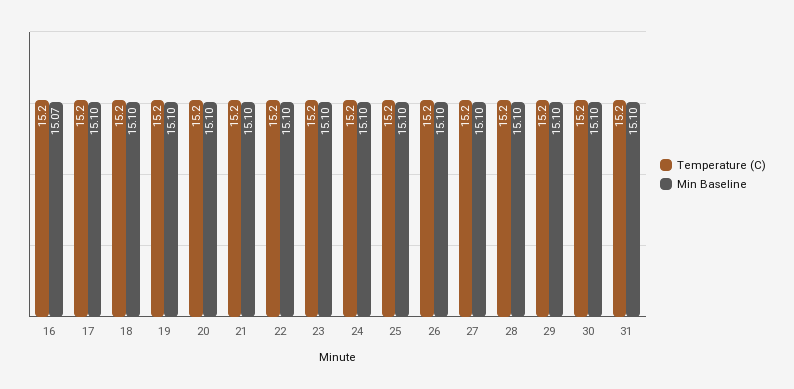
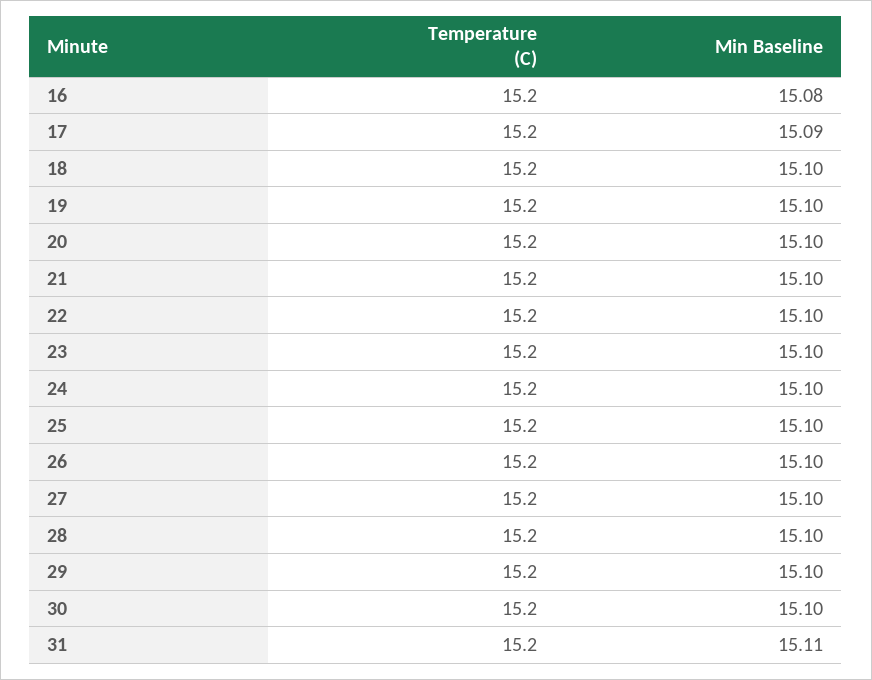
Min Baseline, 16: 15.07 -> 15.08
Min Baseline, 17: 15.1 -> 15.09
Min Baseline, 31: 15.1 -> 15.11

